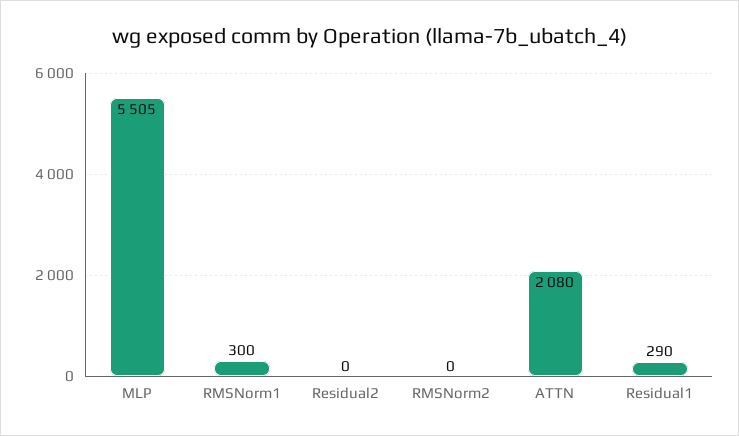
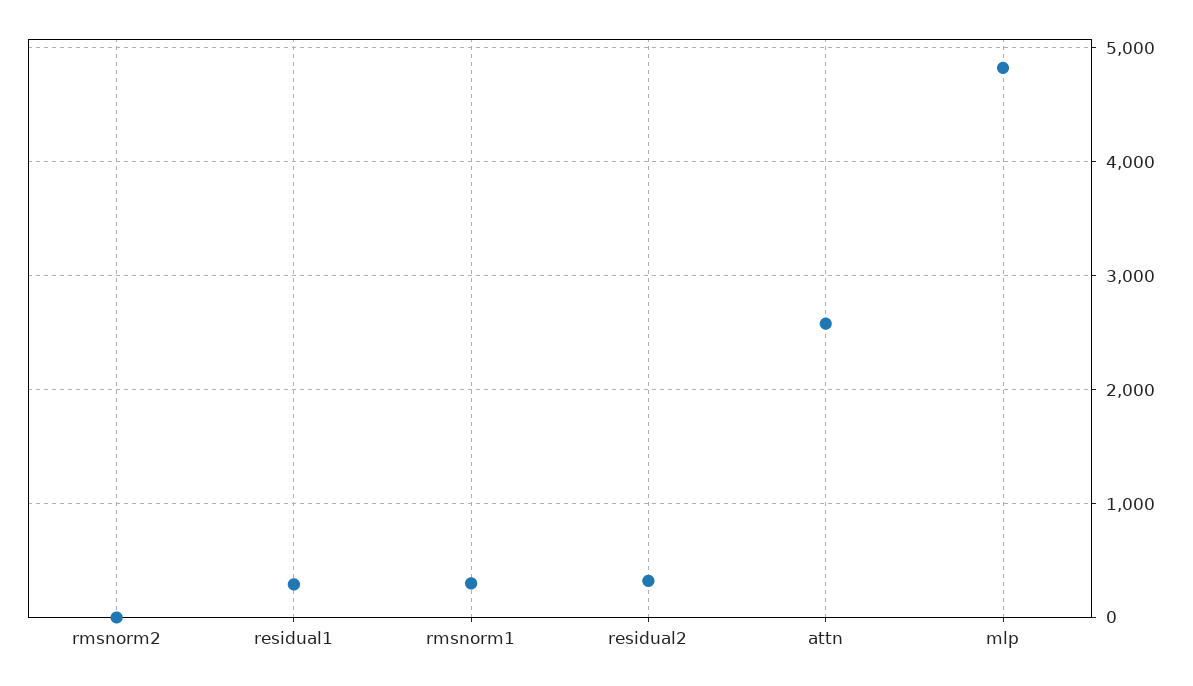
MLP: 5505 -> 4800
Residual2: 0 -> 300
ATTN: 2080 -> 2600

